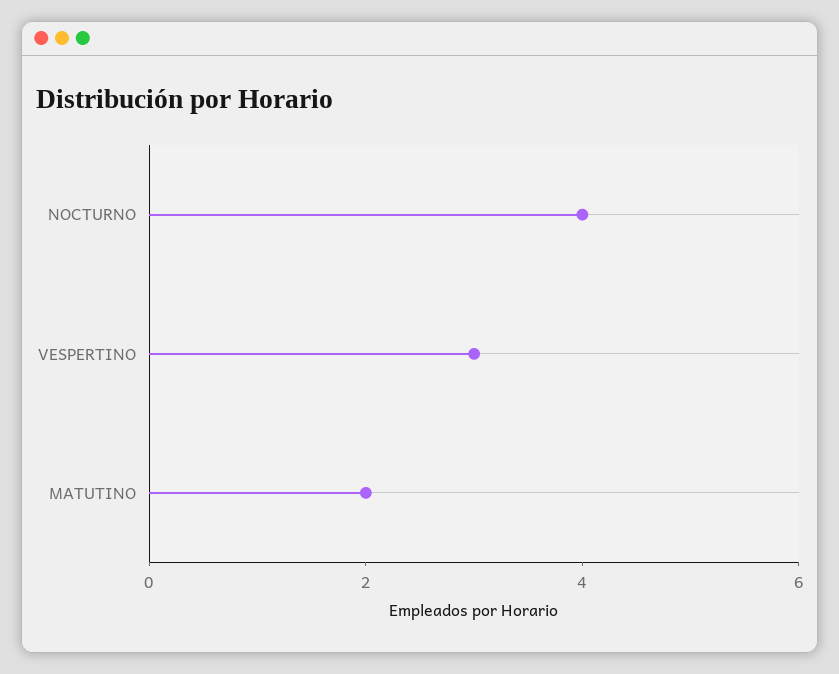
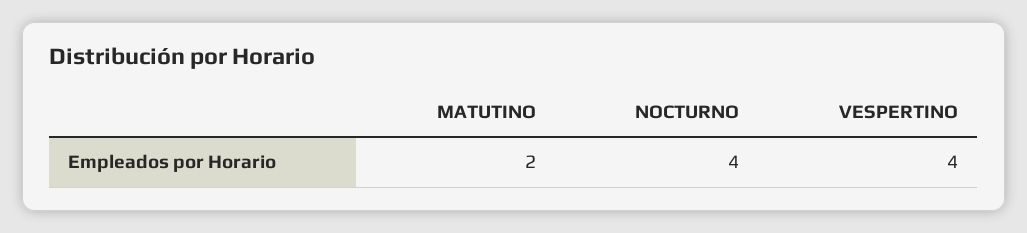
VESPERTINO: 3 -> 4

